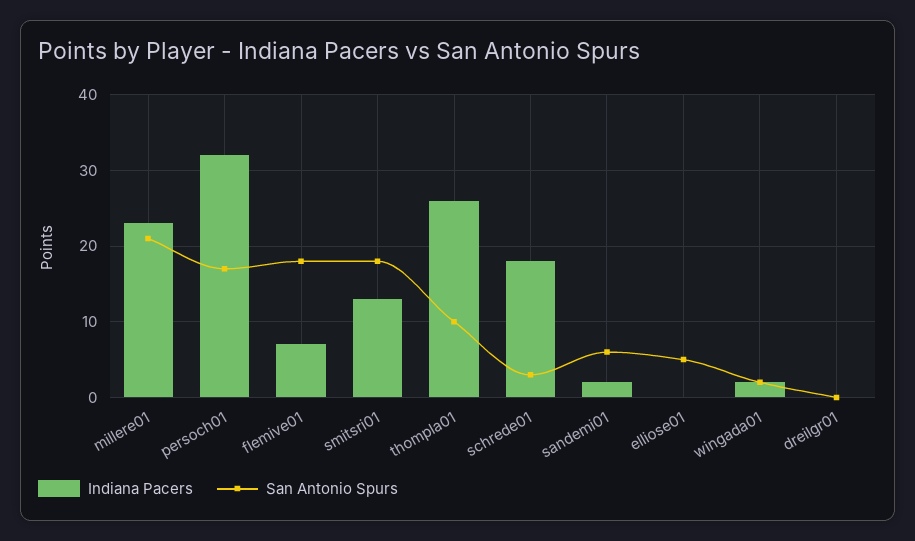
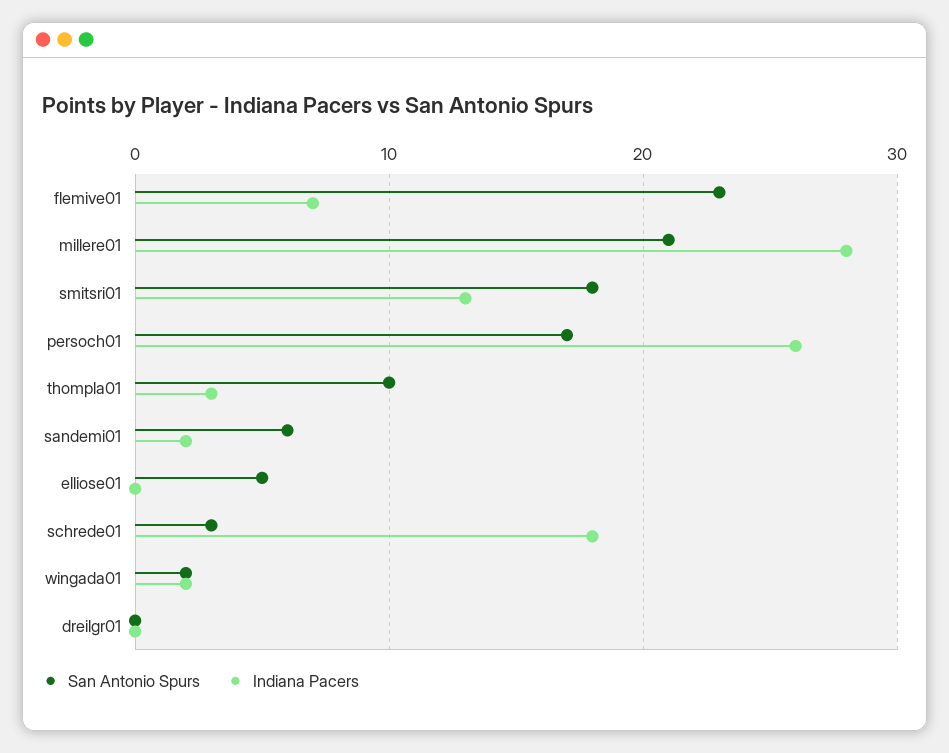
Indiana Pacers, millere01: 23 -> 28
Indiana Pacers, persoch01: 32 -> 26
San Antonio Spurs, flemive01: 18 -> 23
Indiana Pacers, thompla01: 26 -> 3

